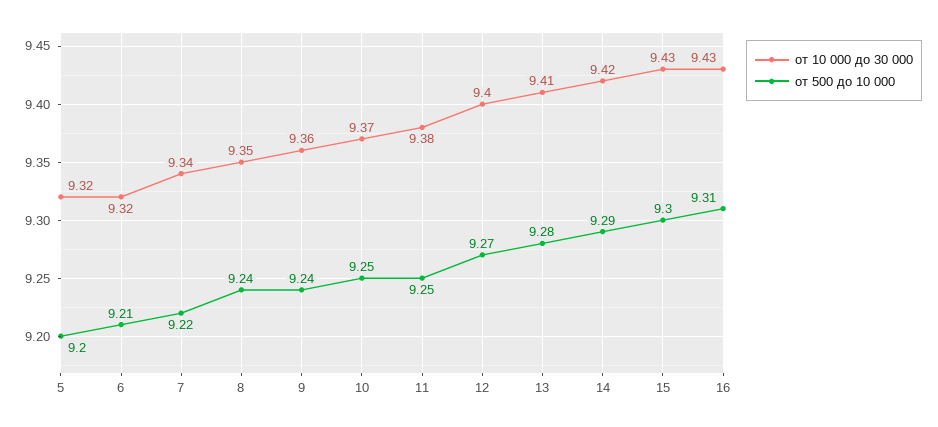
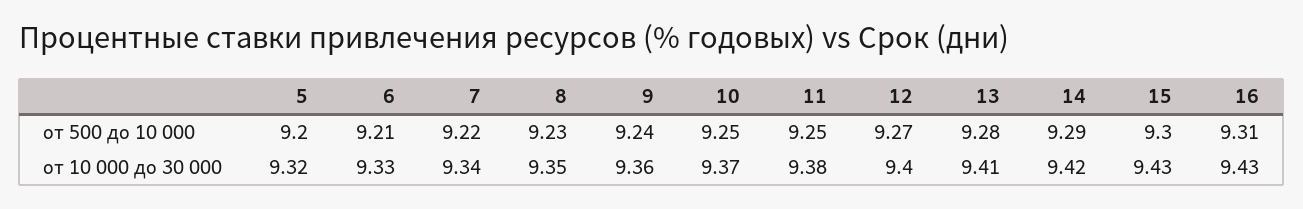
от 10 000 до 30 000, 6: 9.32 -> 9.33
от 500 до 10 000, 8: 9.24 -> 9.23

